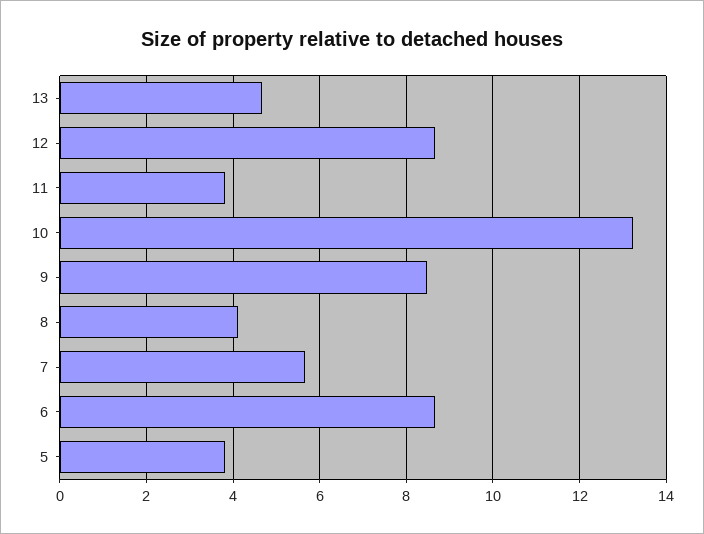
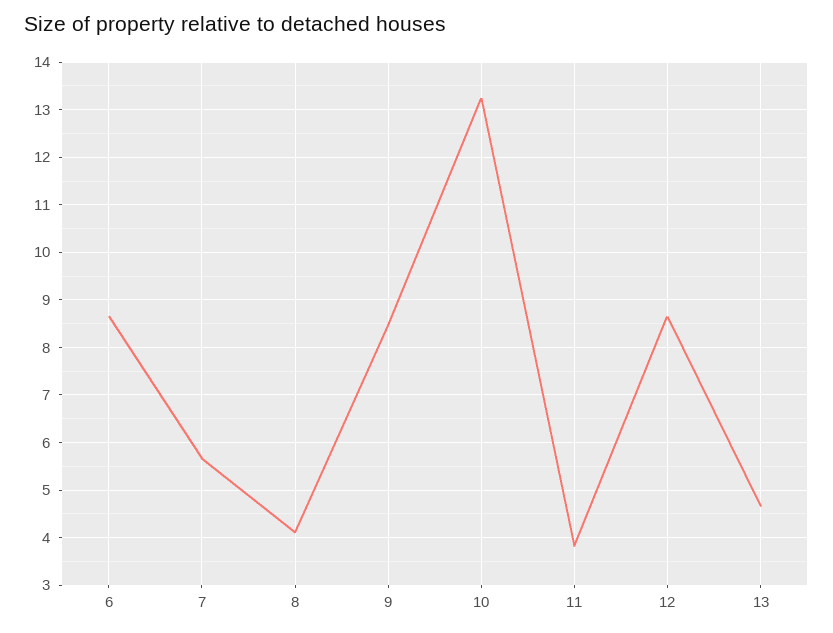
5: 3.8 -> none

